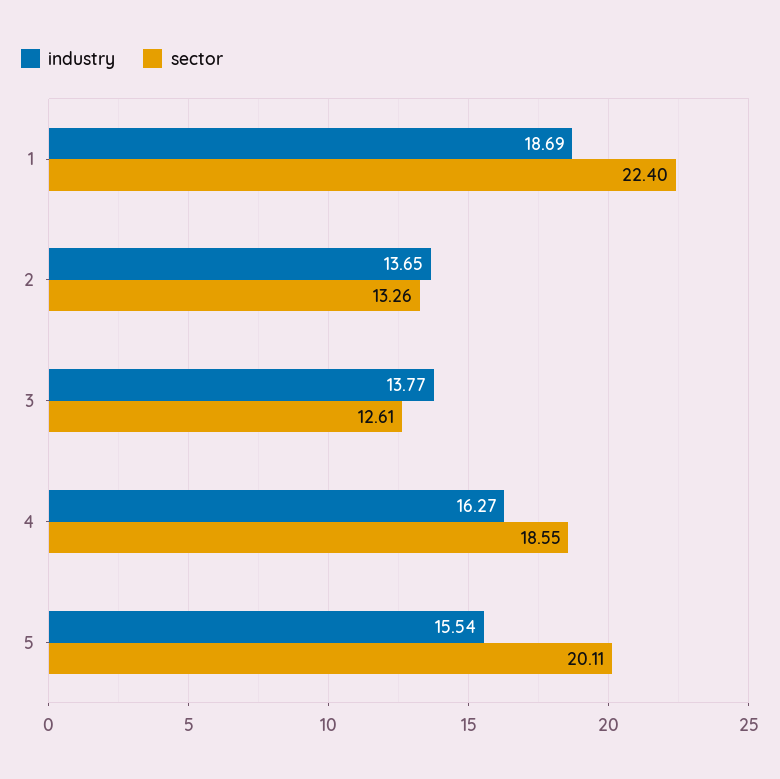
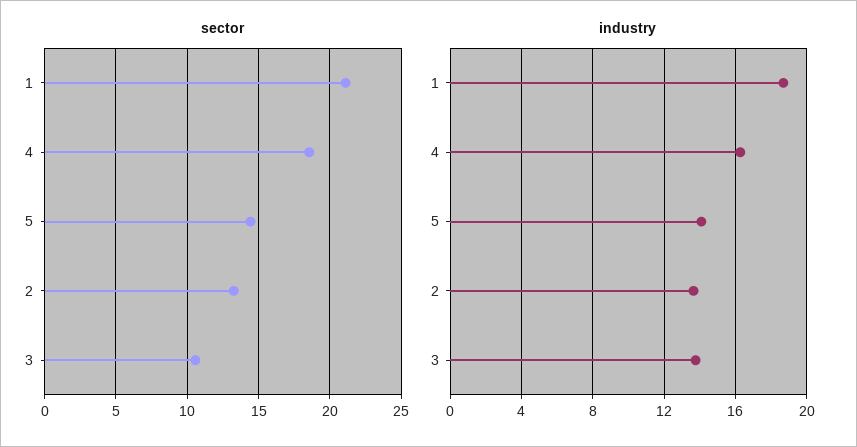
sector, 1: 22.4 -> 21
sector, 3: 12.61 -> 10.5
industry, 5: 15.54 -> 14
sector, 5: 20.11 -> 14.5

